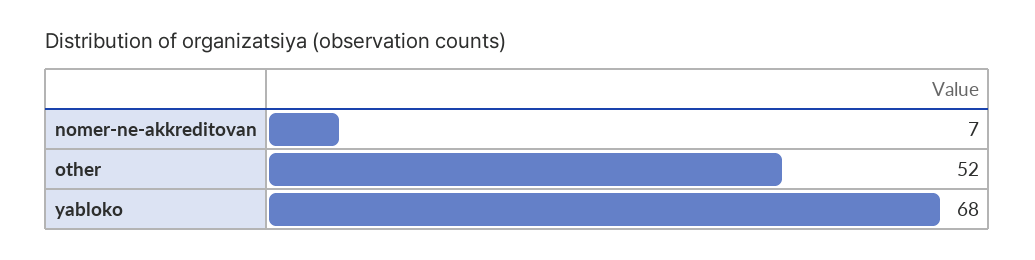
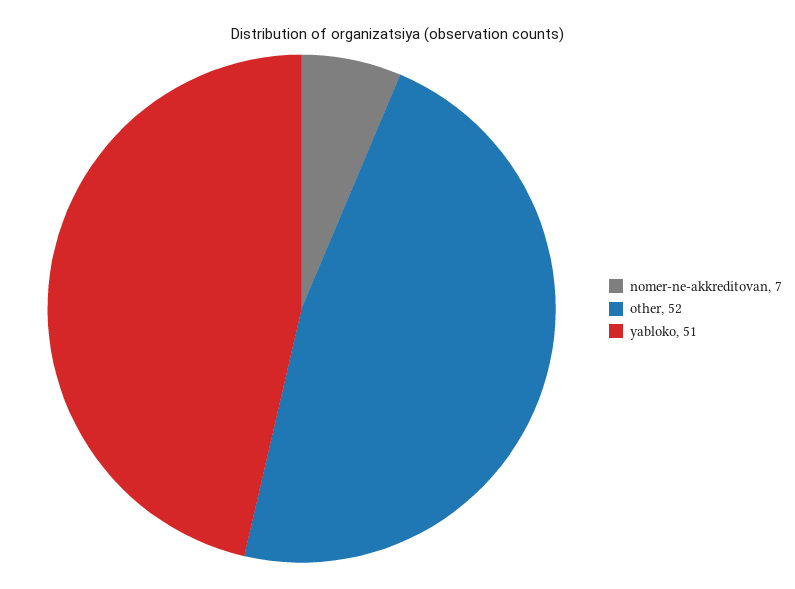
yabloko: 68 -> 51

